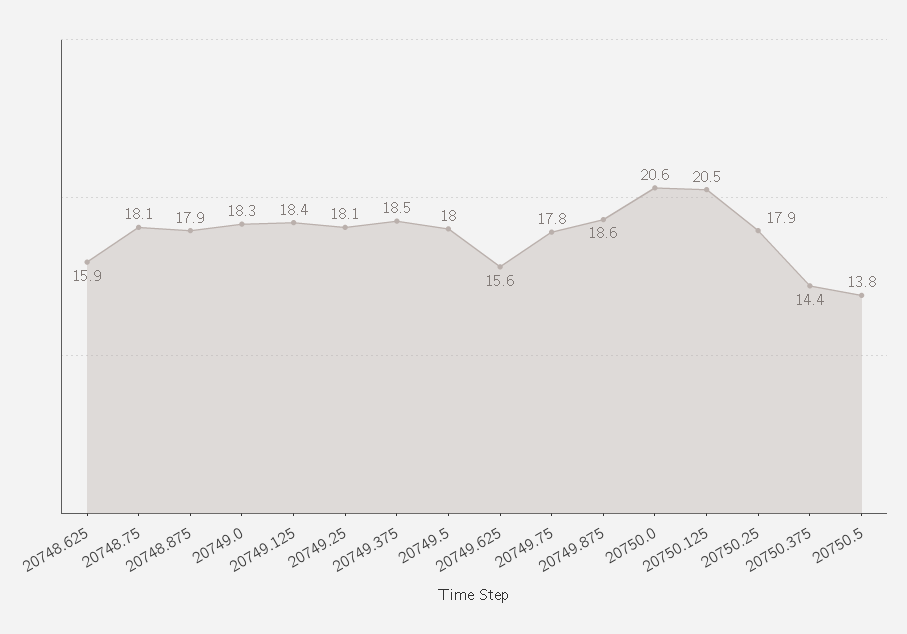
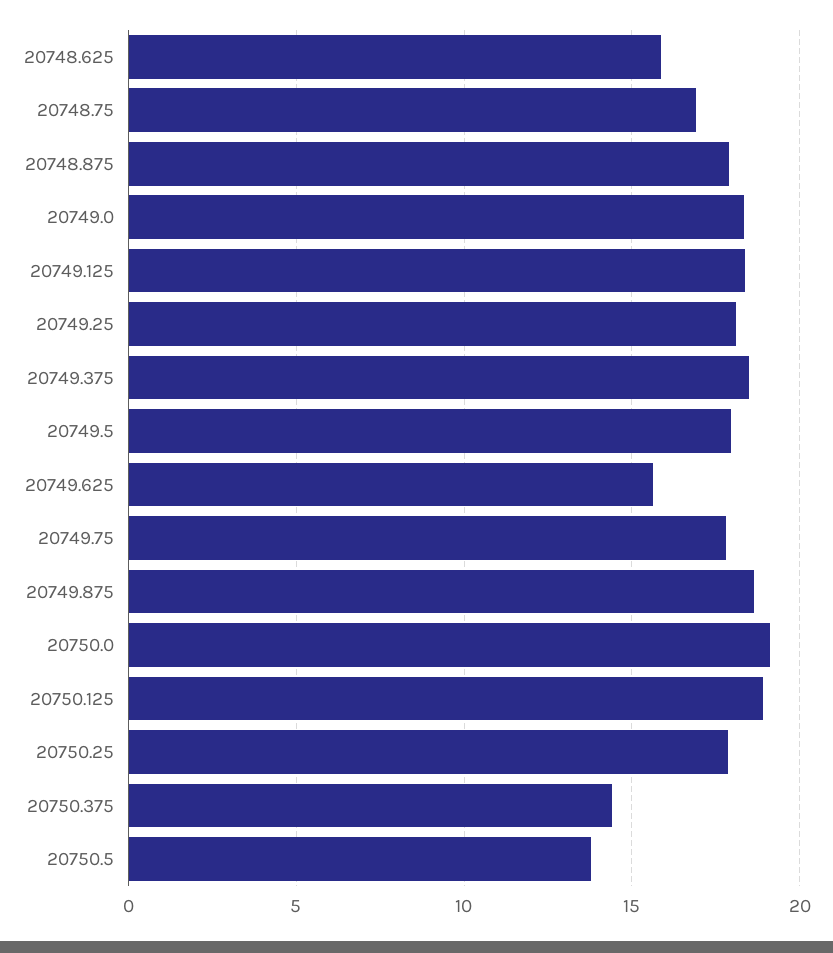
20748.75: 18.1 -> 17
20750.0: 20.6 -> 19
20750.125: 20.5 -> 19

